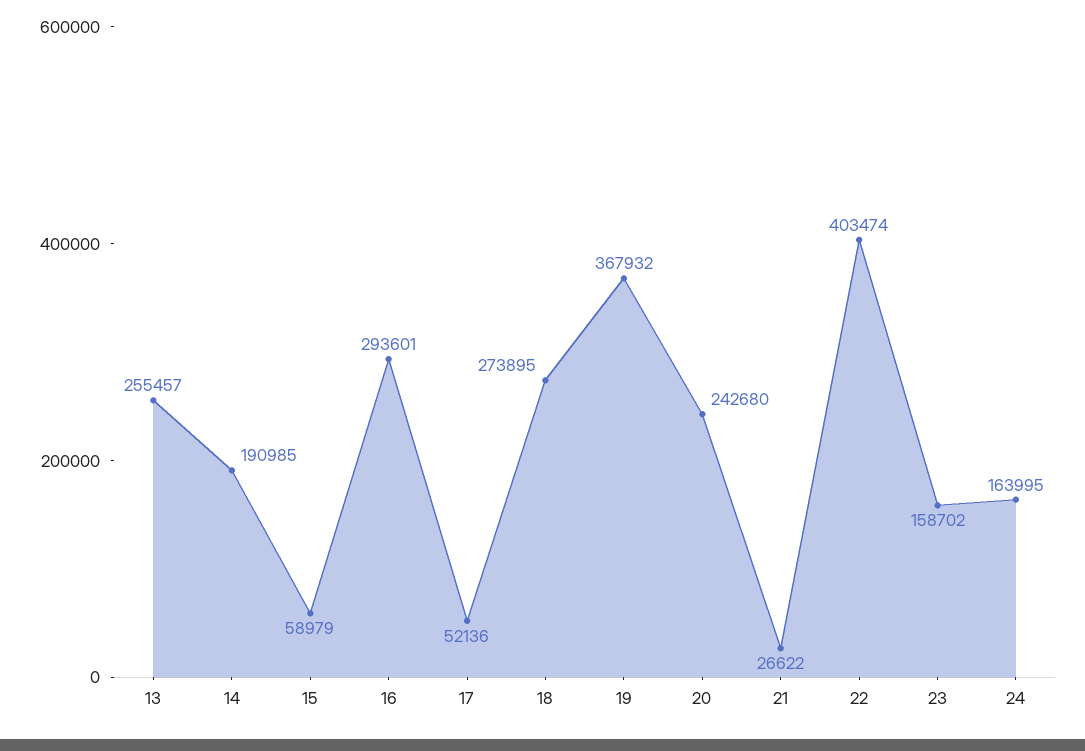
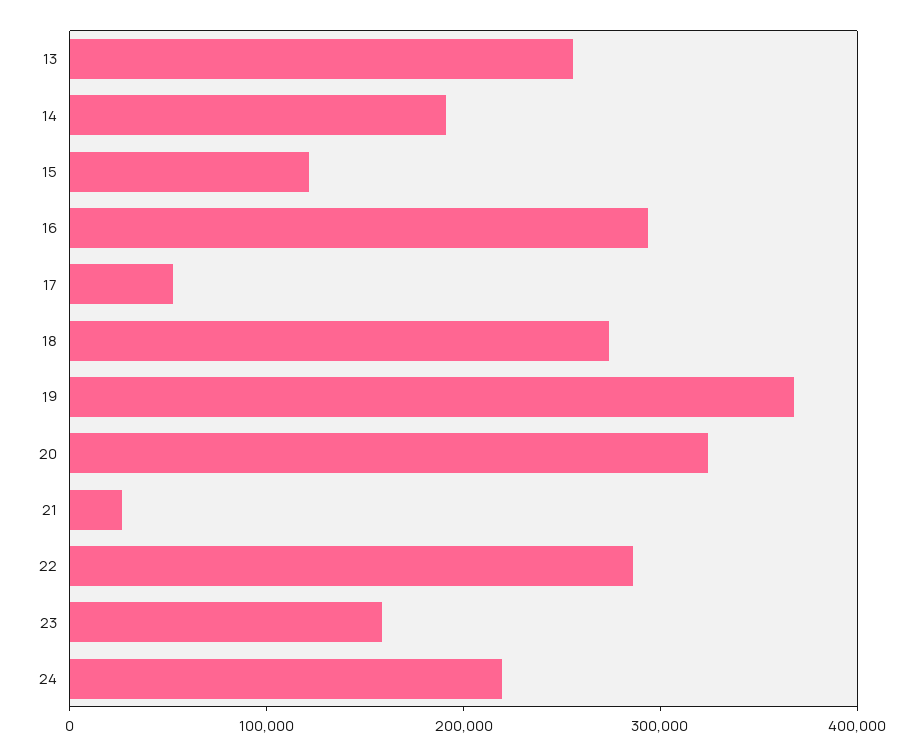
15: 58979 -> 120000
20: 242680 -> 320000
22: 403474 -> 280000
24: 163995 -> 220000

